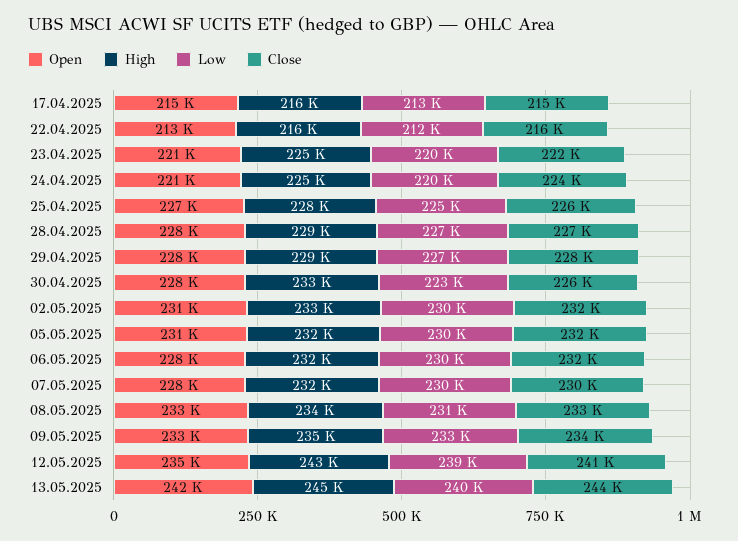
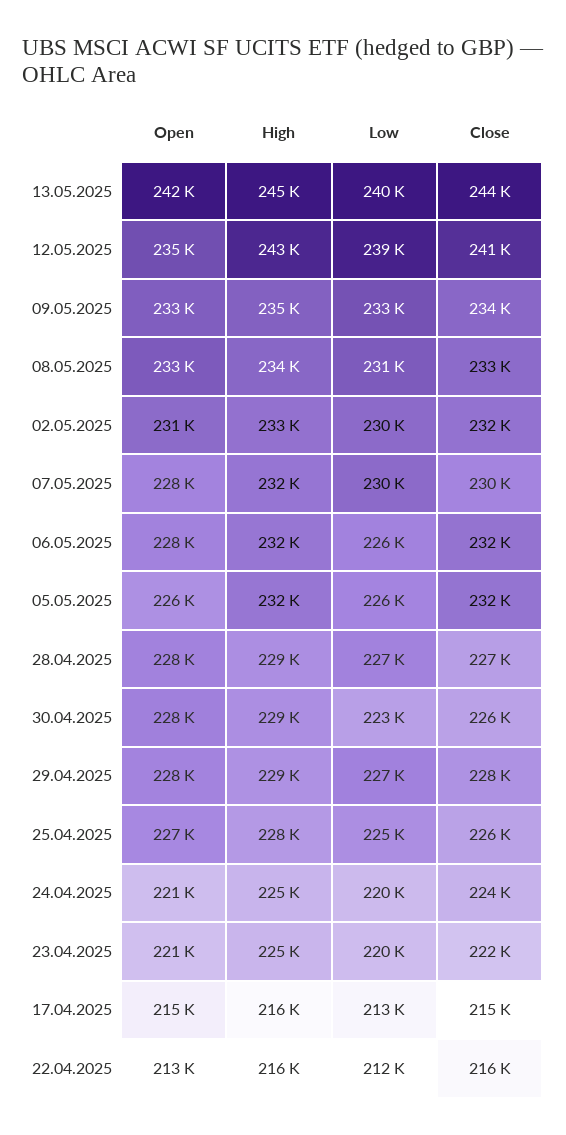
High, 30.04.2025: 233000 -> 229000
Open, 05.05.2025: 231000 -> 226000
Low, 05.05.2025: 230000 -> 226000
Low, 06.05.2025: 230000 -> 226000

